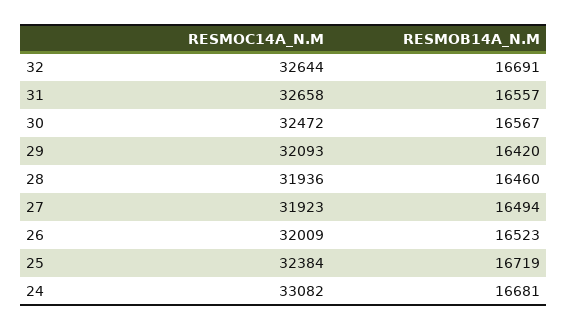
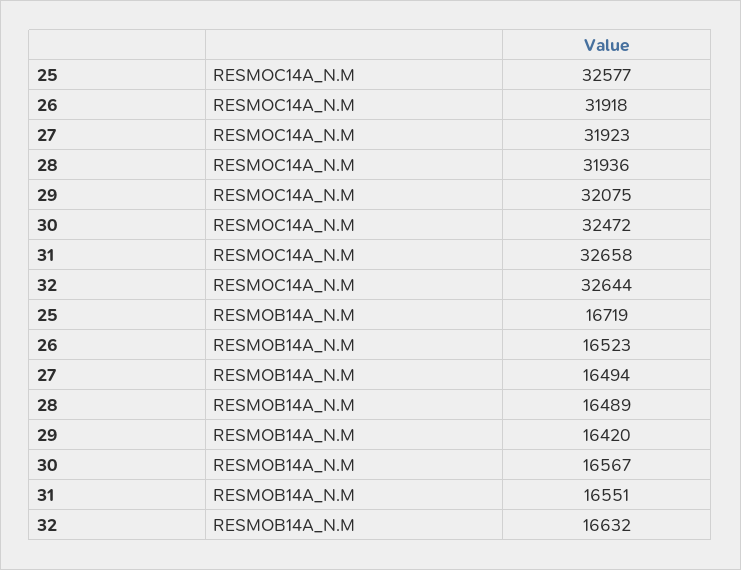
RESMOB14A_N.M, 32: 16691 -> 16632
RESMOB14A_N.M, 31: 16557 -> 16551
RESMOC14A_N.M, 29: 32093 -> 32075
RESMOB14A_N.M, 28: 16460 -> 16489
RESMOC14A_N.M, 26: 32009 -> 31918
RESMOC14A_N.M, 25: 32384 -> 32577
RESMOC14A_N.M, 24: 33082 -> none
RESMOB14A_N.M, 24: 16681 -> none

